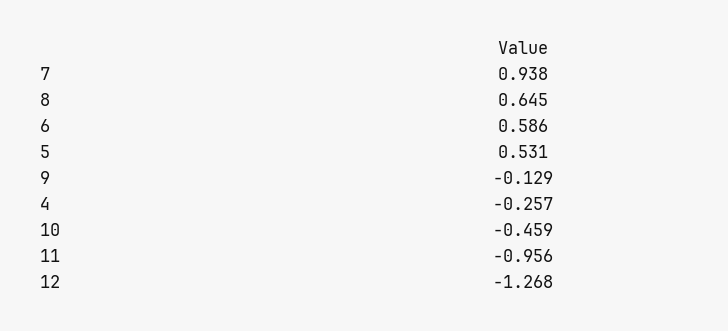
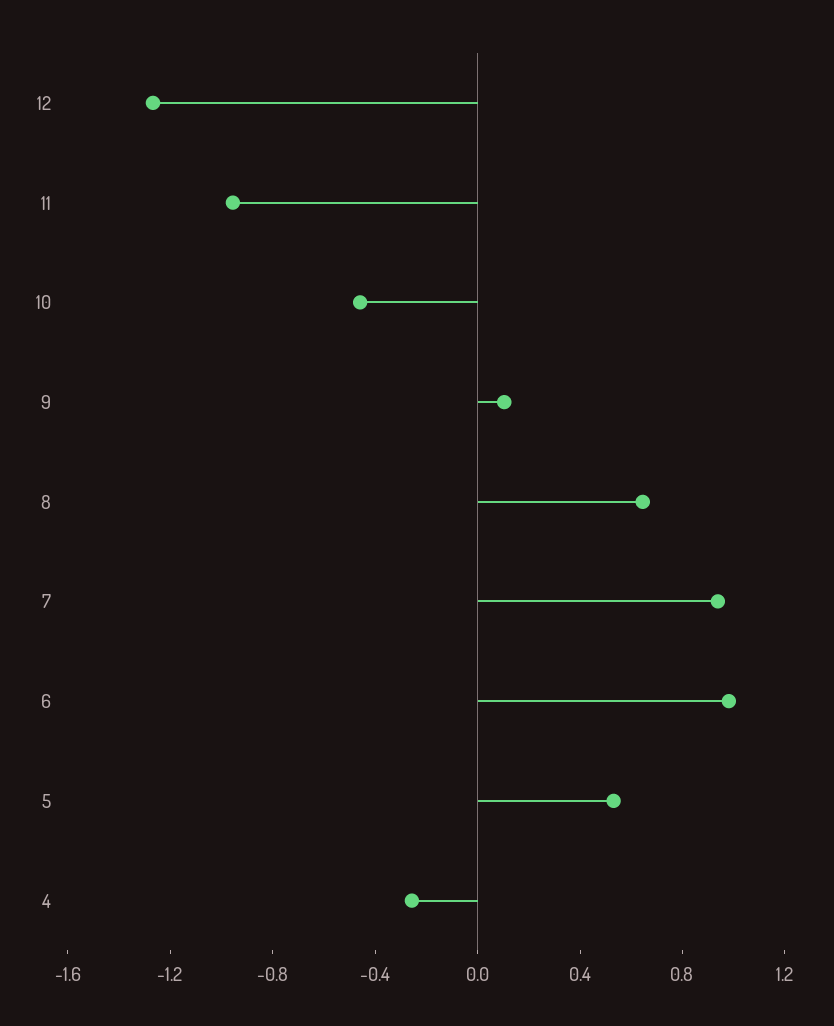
6: 0.586 -> 1
9: -0.129 -> 0.1

